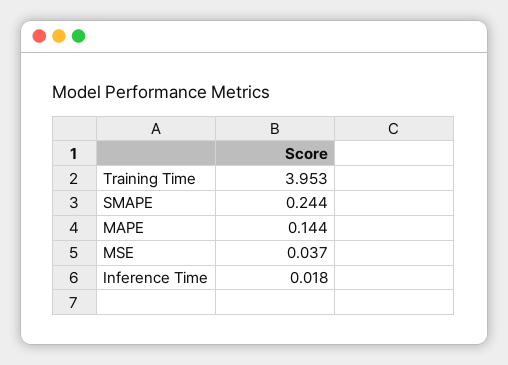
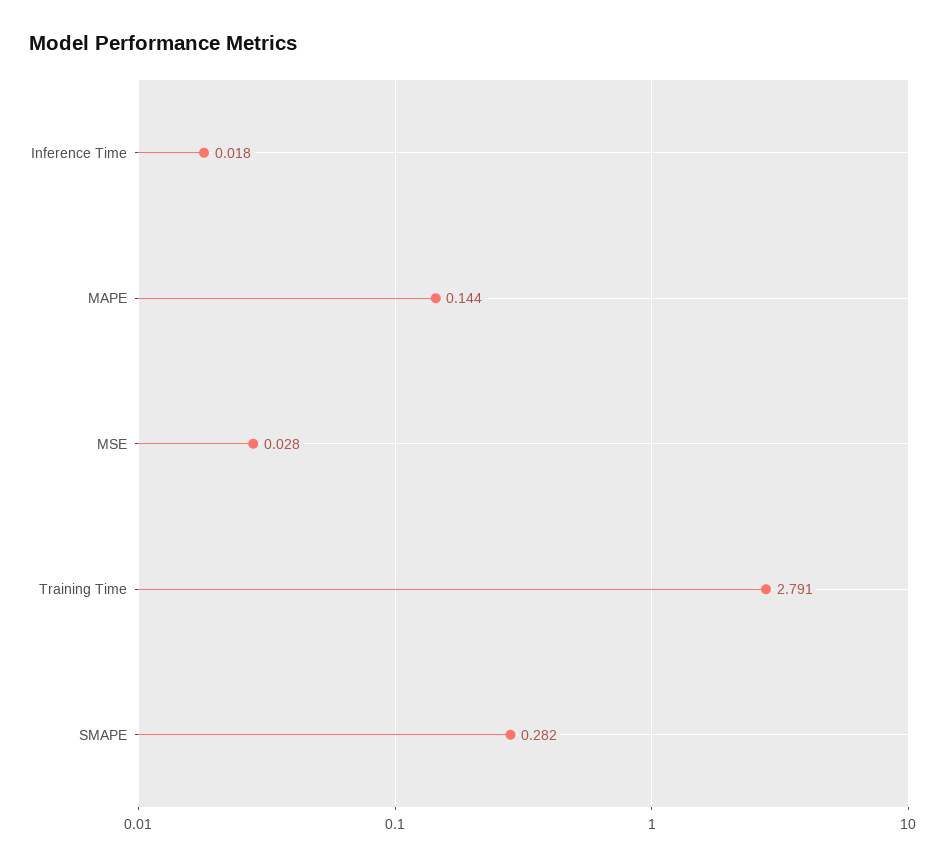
Training Time: 3.953 -> 2.791
SMAPE: 0.244 -> 0.282
MSE: 0.037 -> 0.028

